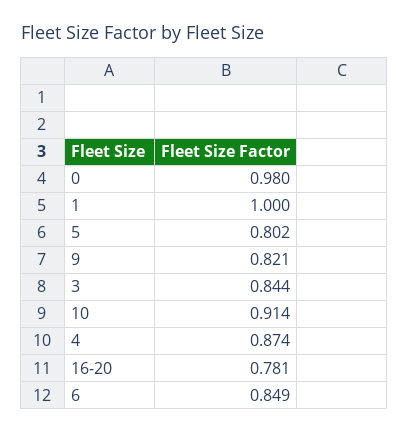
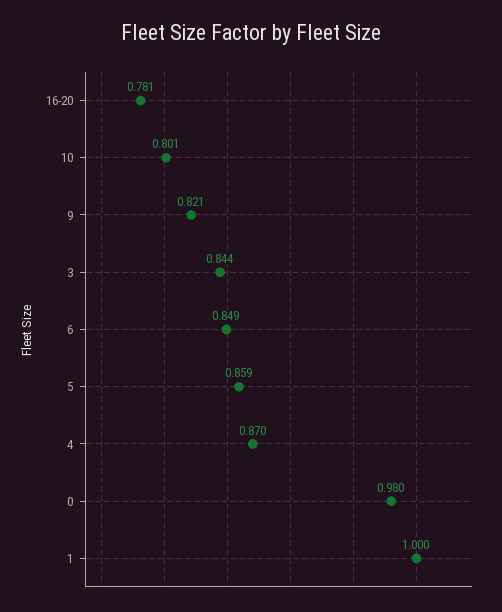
5: 0.802 -> 0.859
10: 0.914 -> 0.801
4: 0.874 -> 0.87

